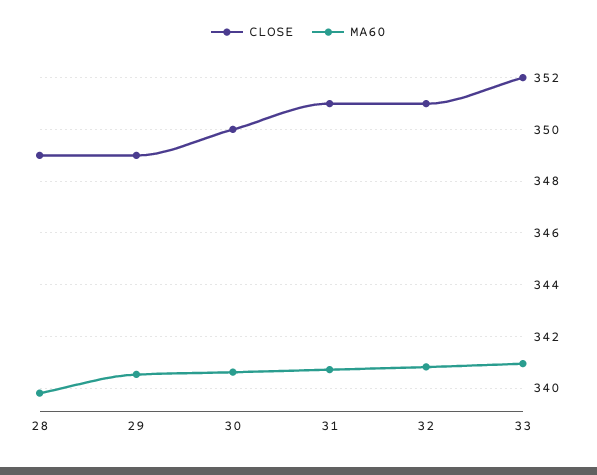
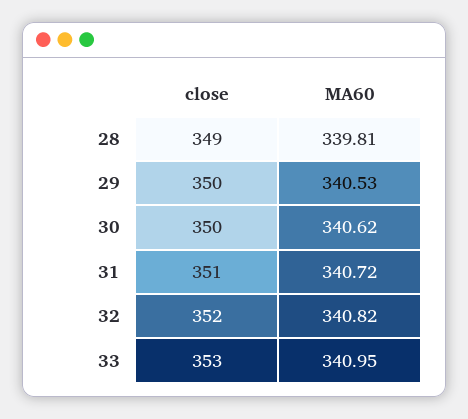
CLOSE, 29: 349 -> 350
CLOSE, 32: 351 -> 352
CLOSE, 33: 352 -> 353

